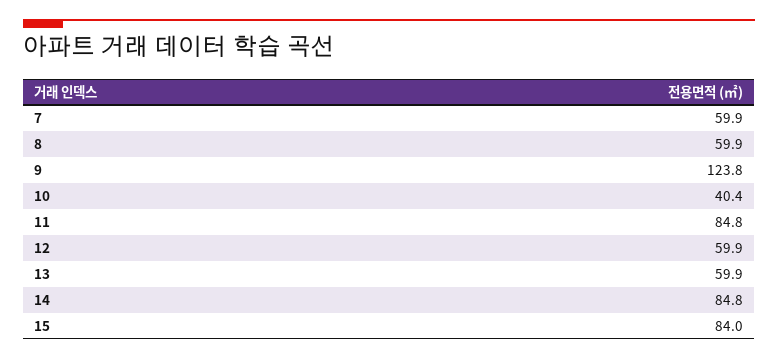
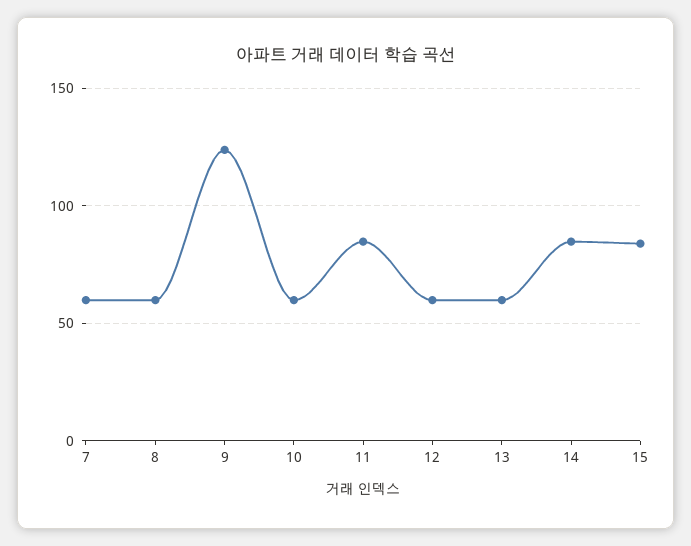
10: 40.4 -> 60

